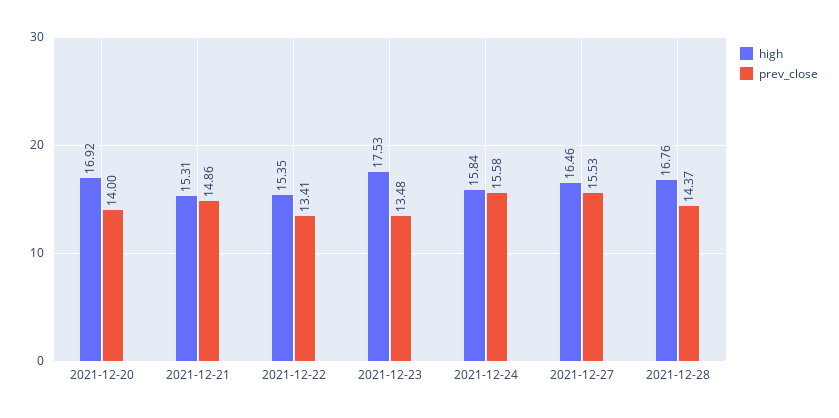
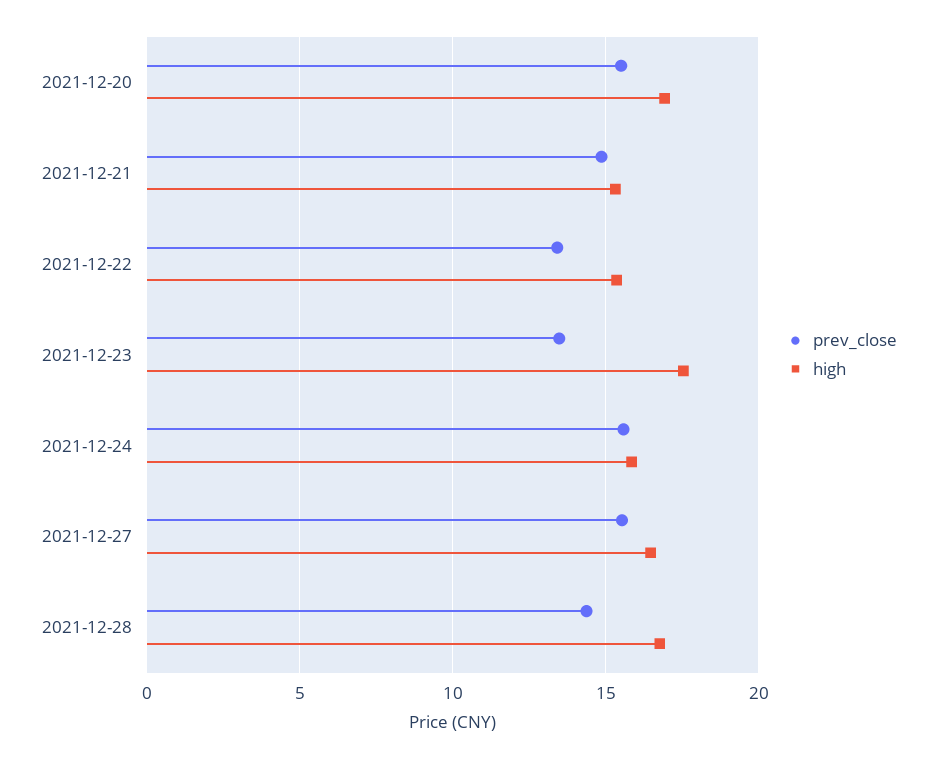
prev_close, 2021-12-20: 14 -> 15.5

